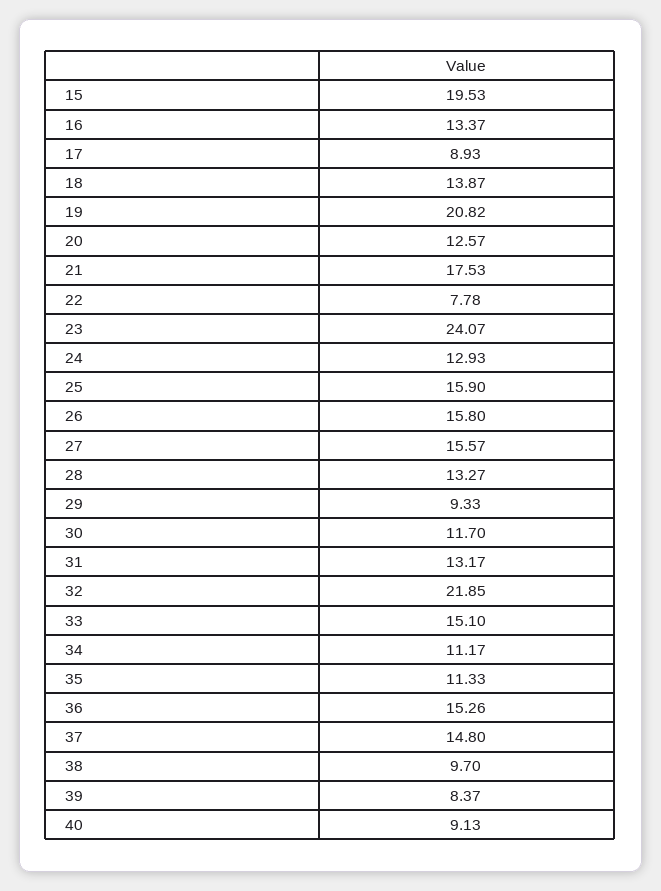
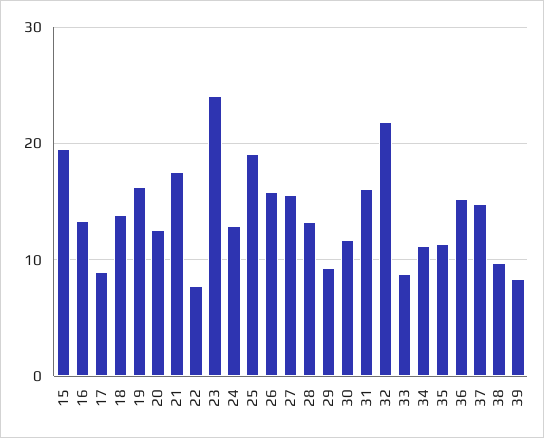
19: 20.82 -> 16
25: 15.9 -> 19
31: 13.17 -> 16
33: 15.1 -> 9
40: 9.13 -> none

